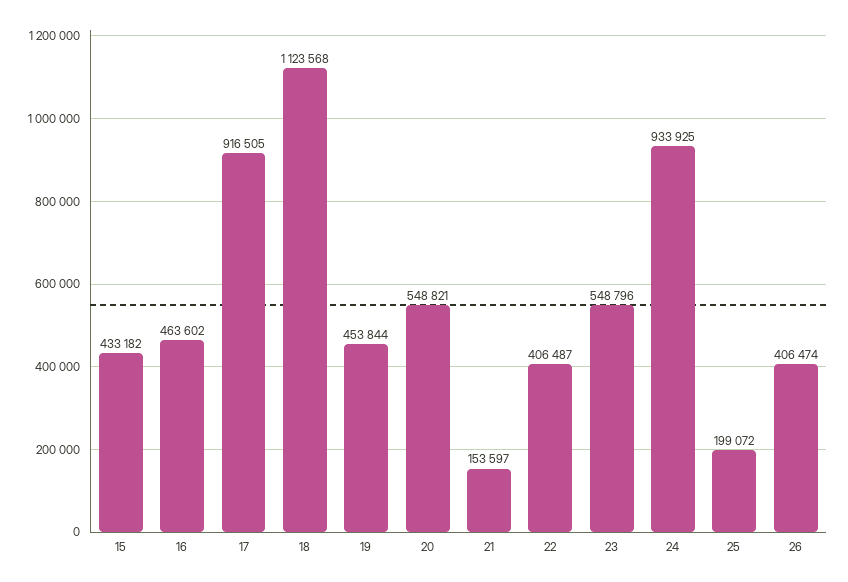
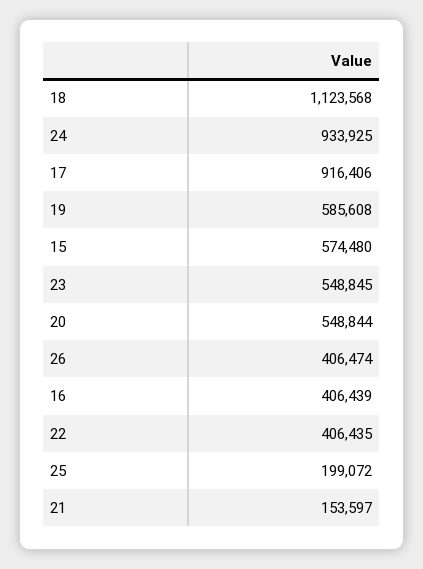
15: 433182 -> 574480
16: 463602 -> 406439
17: 916505 -> 916406
19: 453844 -> 585608
20: 548821 -> 548844
22: 406487 -> 406435
23: 548796 -> 548845

